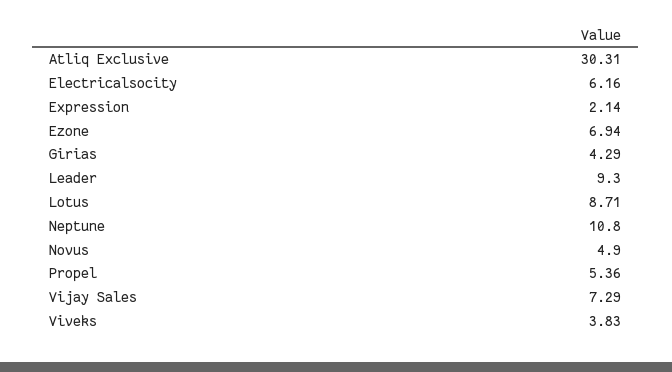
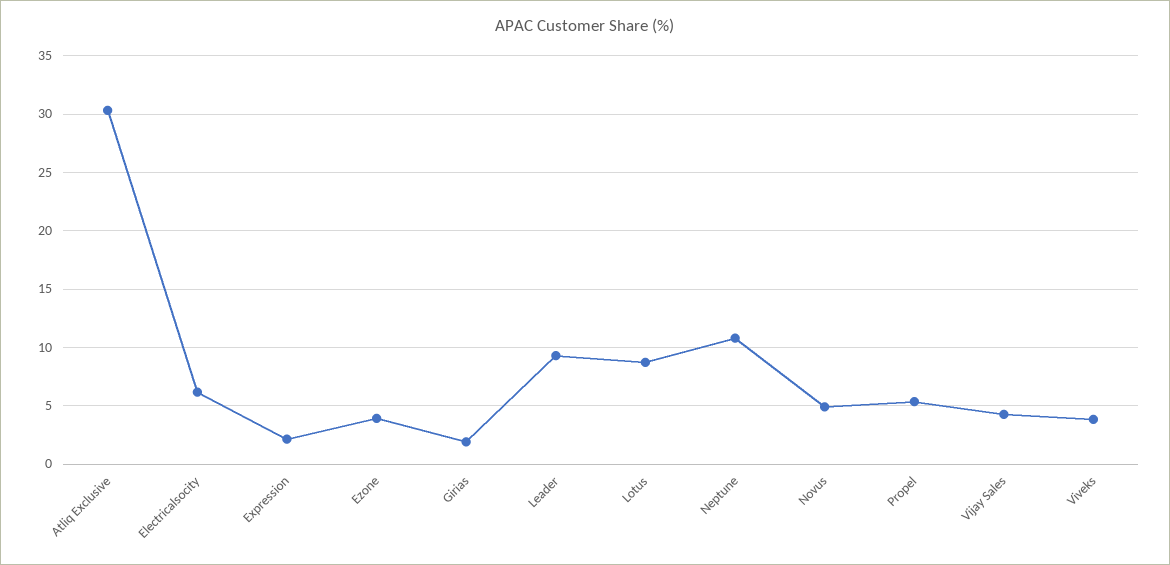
Ezone: 6.94 -> 4
Girias: 4.29 -> 2
Vijay Sales: 7.29 -> 4

